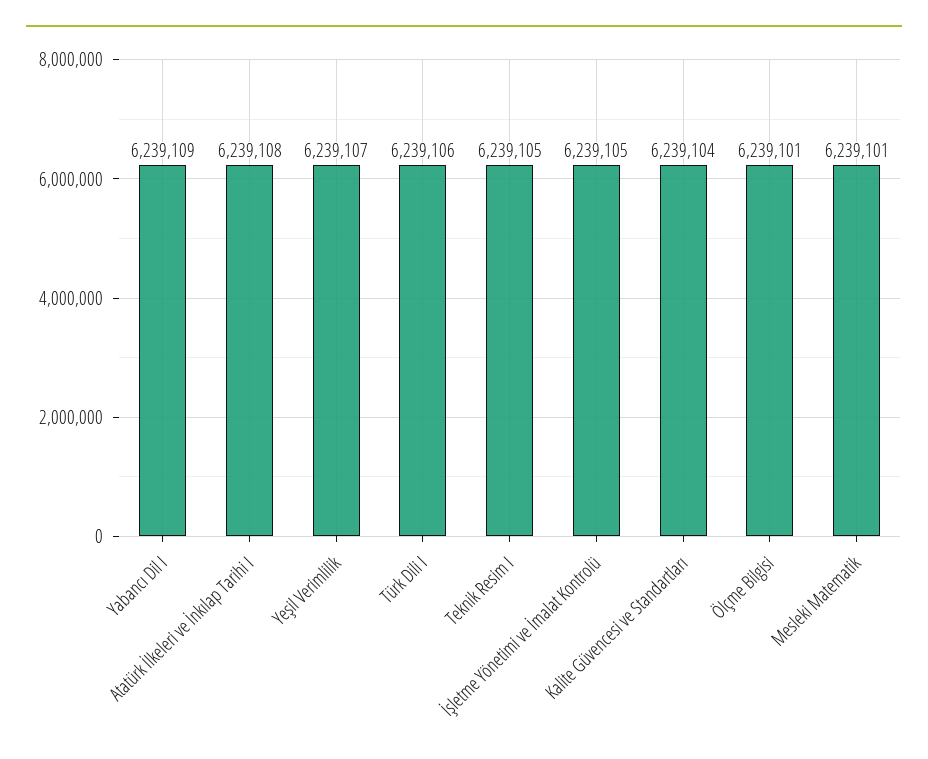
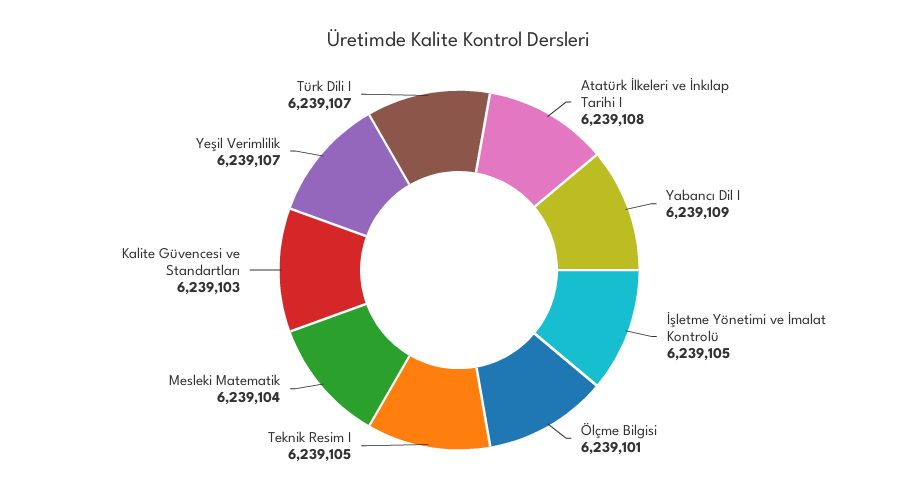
Türk Dili I: 6239106 -> 6239107
Kalite Güvencesi ve Standartları: 6239104 -> 6239103
Mesleki Matematik: 6239101 -> 6239104

